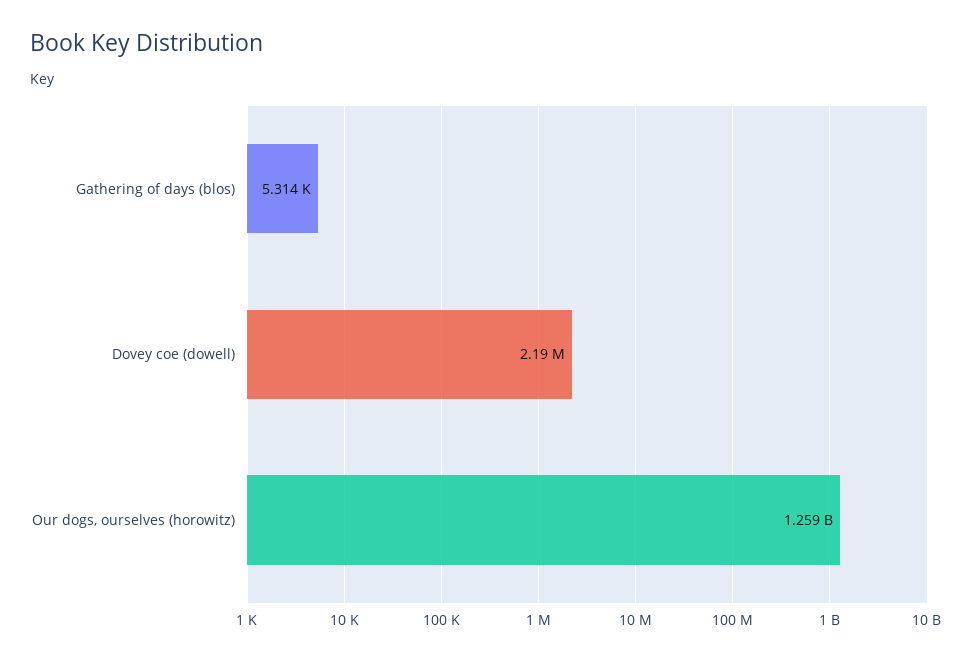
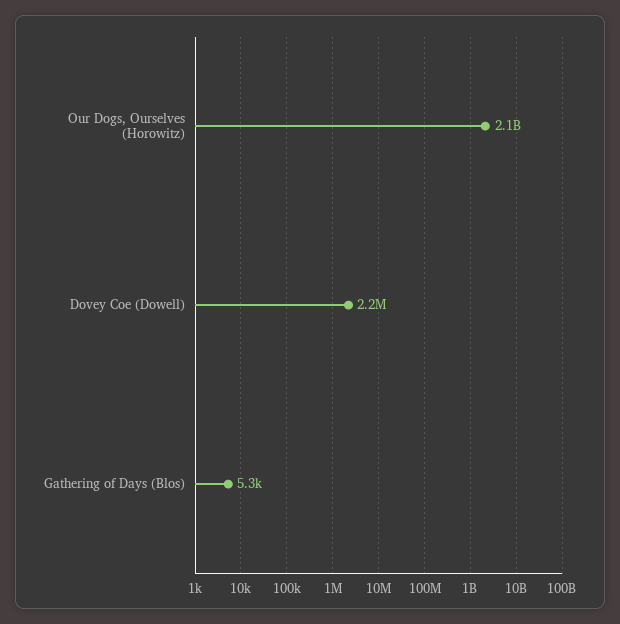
Our dogs, ourselves (horowitz): 1259000000 -> 2100000000

